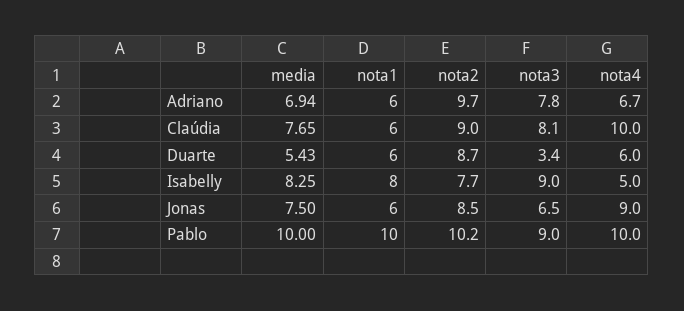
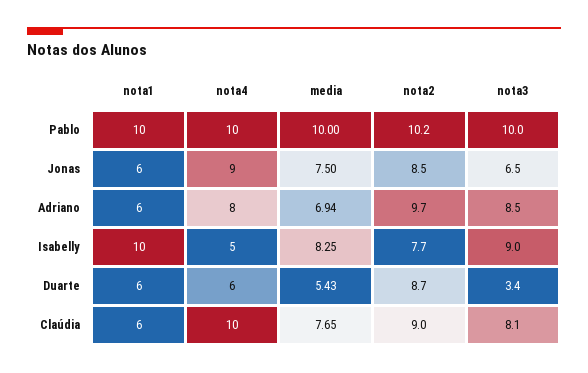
nota3, Adriano: 7.8 -> 8.5
nota4, Adriano: 6.7 -> 8
nota1, Isabelly: 8 -> 10
nota3, Pablo: 9 -> 10

